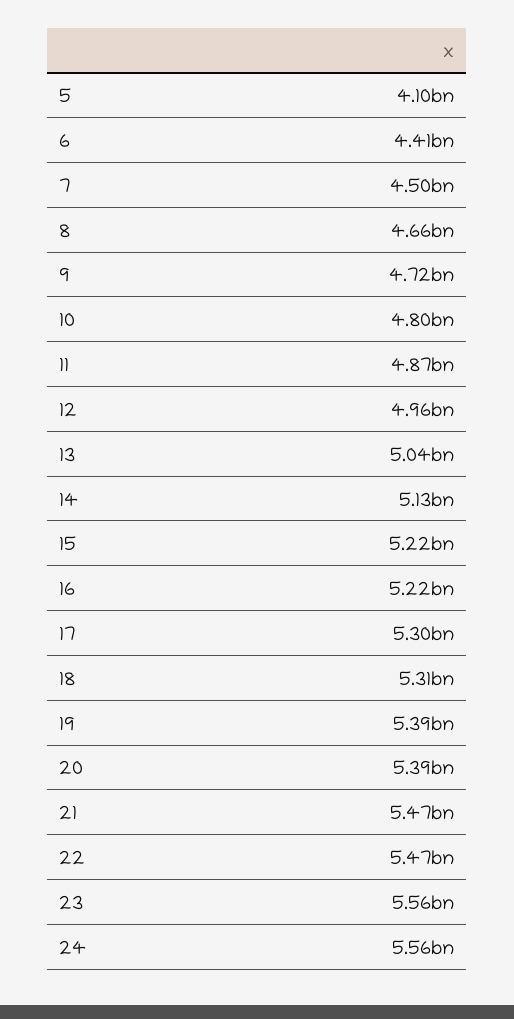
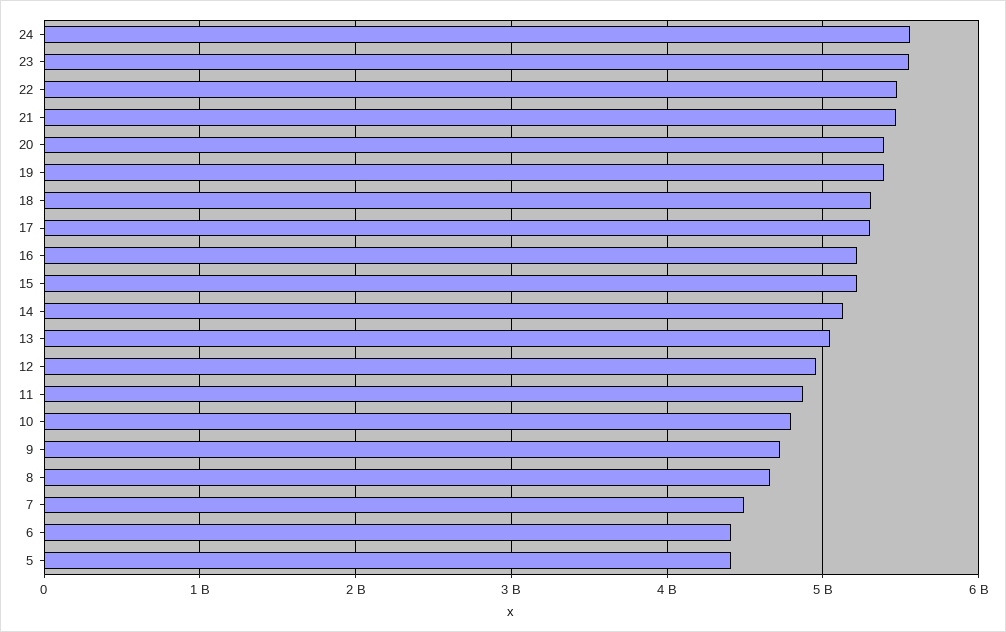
5: 4100000000 -> 4400000000

